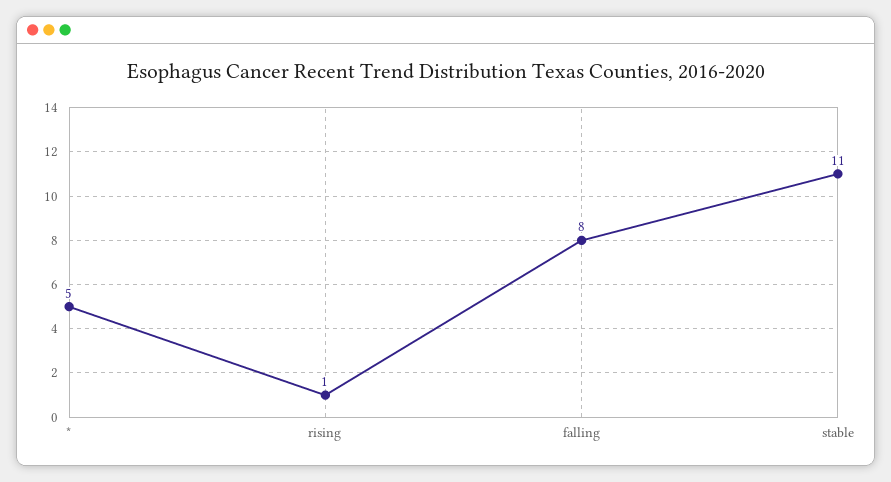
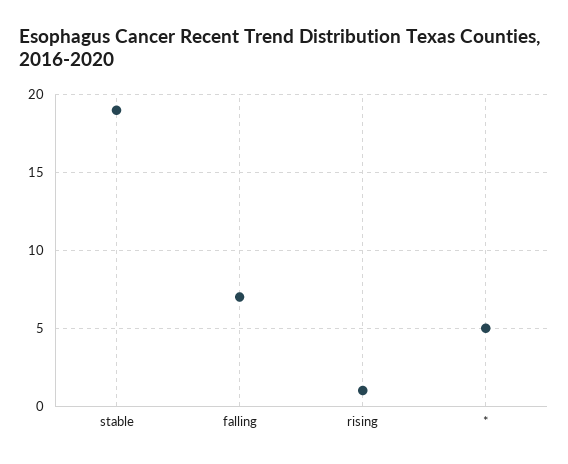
falling: 8 -> 7
stable: 11 -> 19

